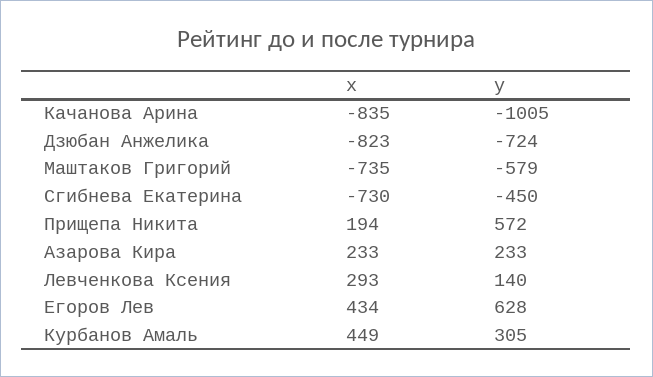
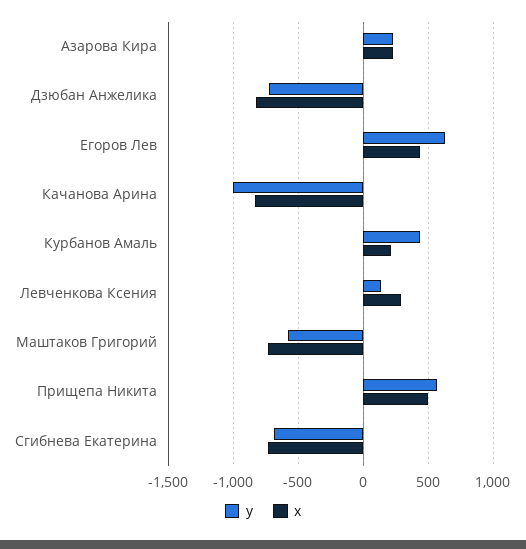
y, Сгибнева Екатерина: -450 -> -700
x, Прищепа Никита: 194 -> 500
x, Курбанов Амаль: 449 -> 200
y, Курбанов Амаль: 305 -> 450

